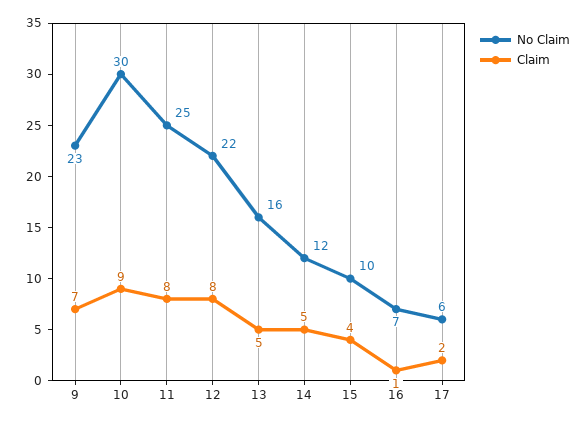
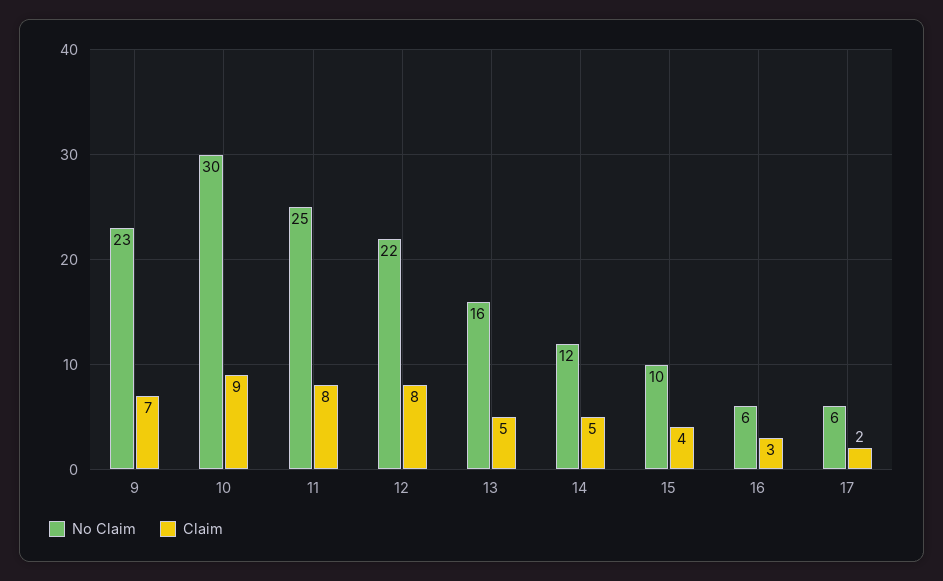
No Claim, 16: 7 -> 6
Claim, 16: 1 -> 3

